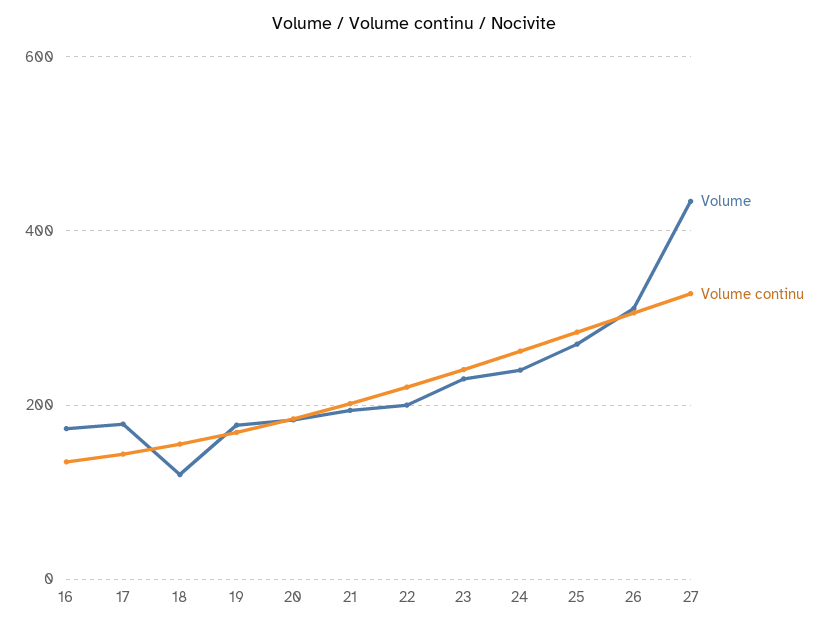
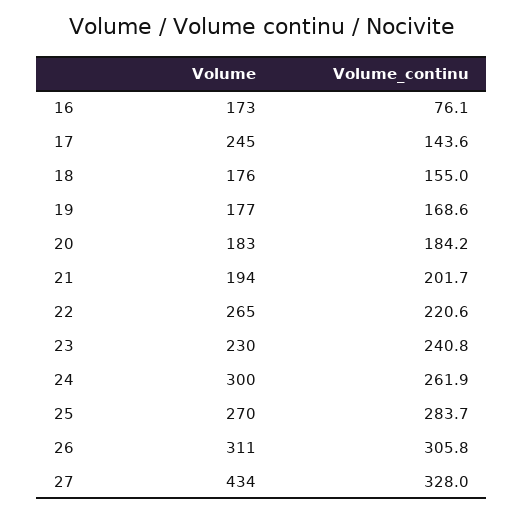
Volume continu, 16: 140 -> 76.1
Volume, 17: 180 -> 245
Volume, 18: 120 -> 176
Volume, 22: 200 -> 265
Volume, 24: 240 -> 300

